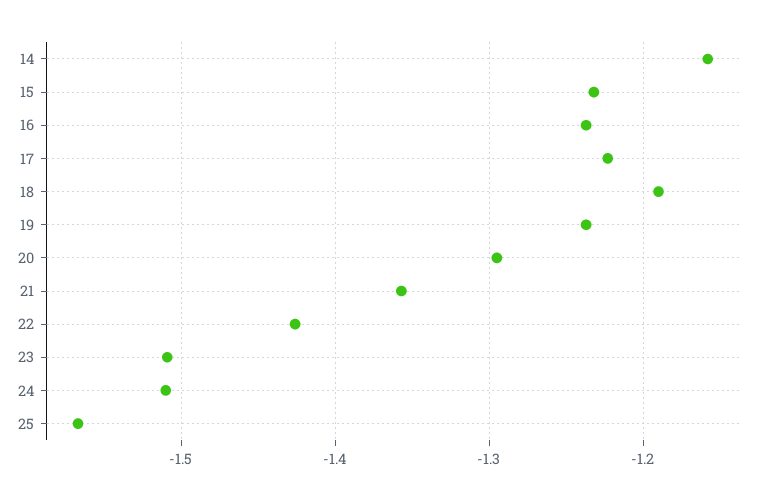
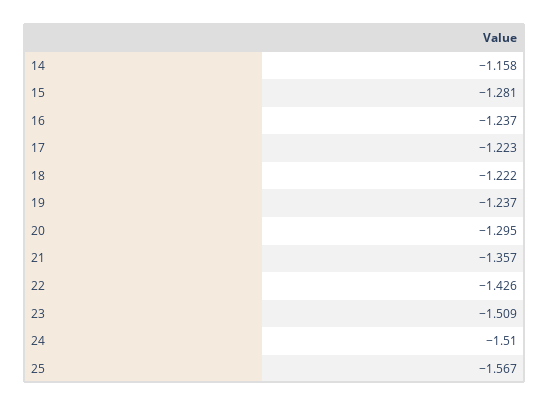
15: -1.23 -> -1.281
18: -1.19 -> -1.222

